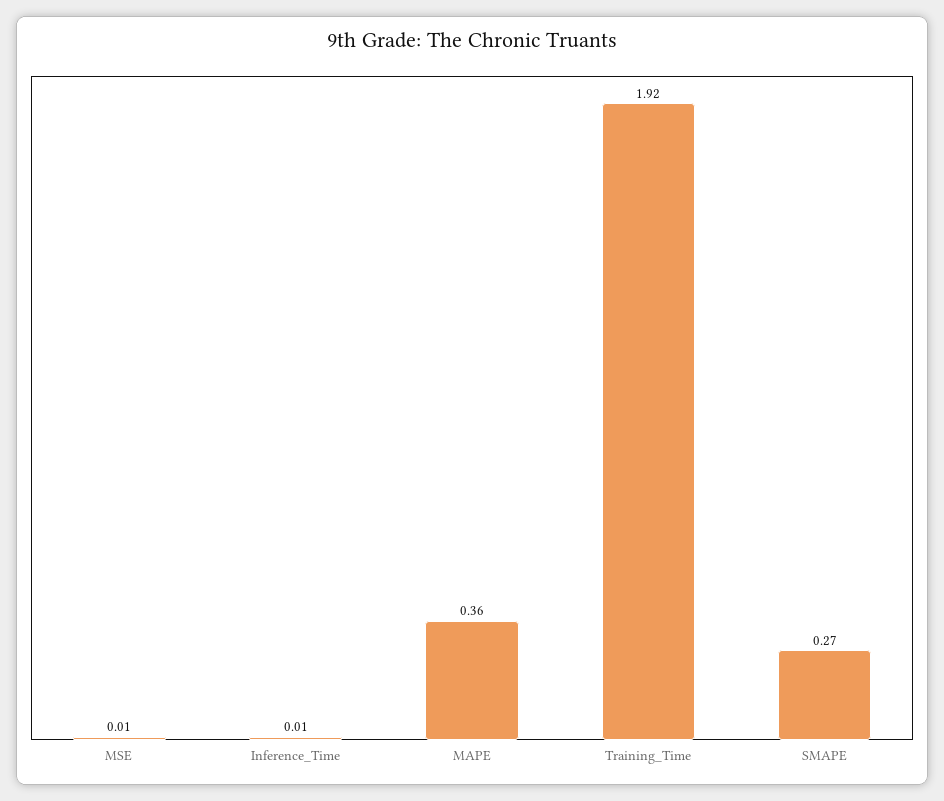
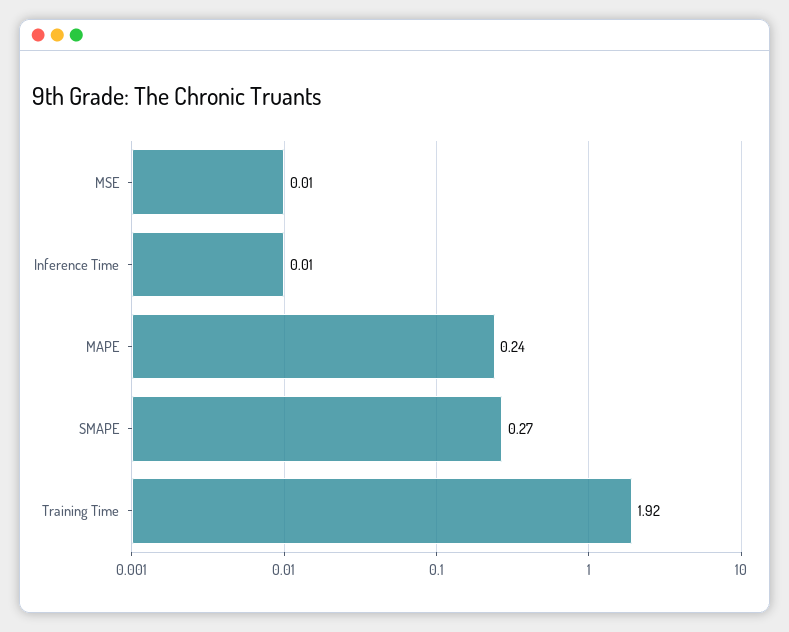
MAPE: 0.36 -> 0.24

